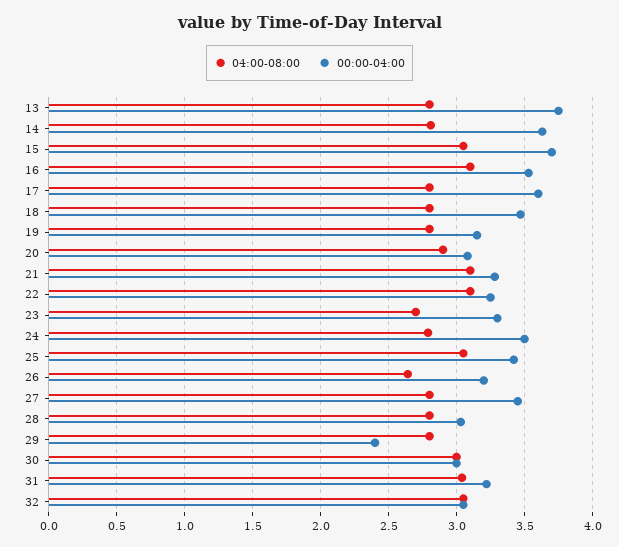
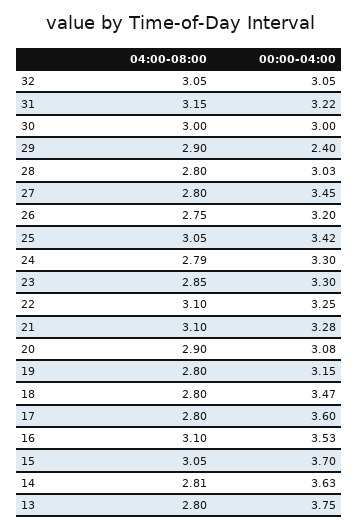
04:00-08:00, 23: 2.7 -> 2.85
00:00-04:00, 24: 3.5 -> 3.3
04:00-08:00, 26: 2.65 -> 2.75
04:00-08:00, 29: 2.8 -> 2.9
04:00-08:00, 31: 3.05 -> 3.15

